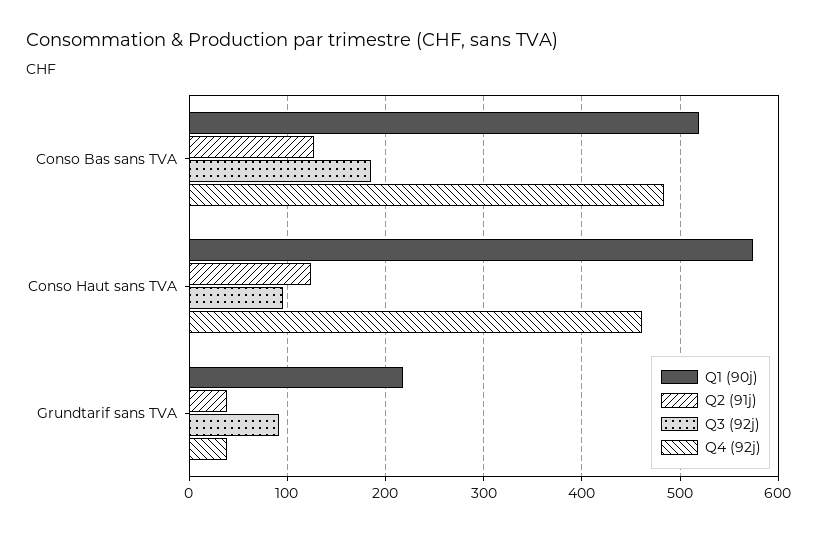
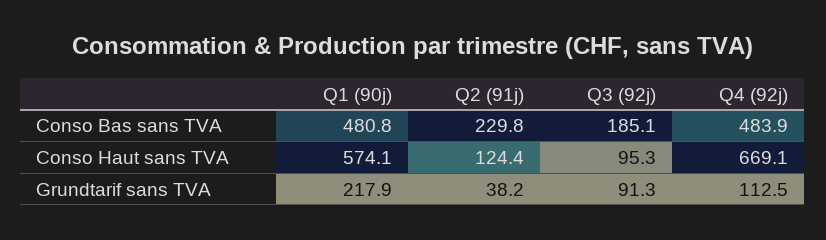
Q1 (90j), Conso Bas sans TVA: 520 -> 480.8
Q2 (91j), Conso Bas sans TVA: 130 -> 229.8
Q4 (92j), Conso Haut sans TVA: 460 -> 669.1
Q4 (92j), Grundtarif sans TVA: 40 -> 112.5

